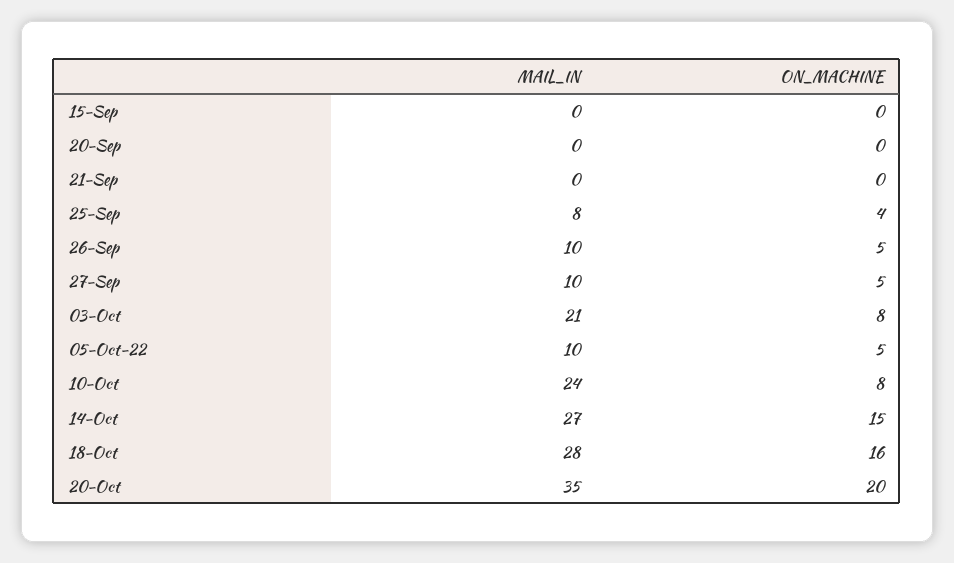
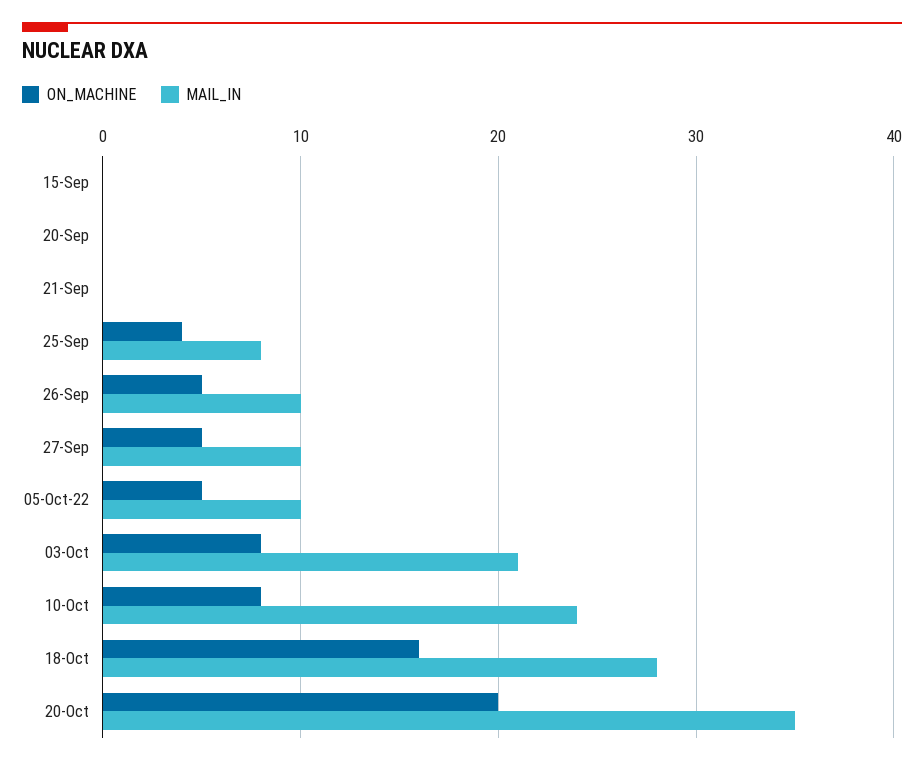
MAIL_IN, 14-Oct: 27 -> none
ON_MACHINE, 14-Oct: 15 -> none

